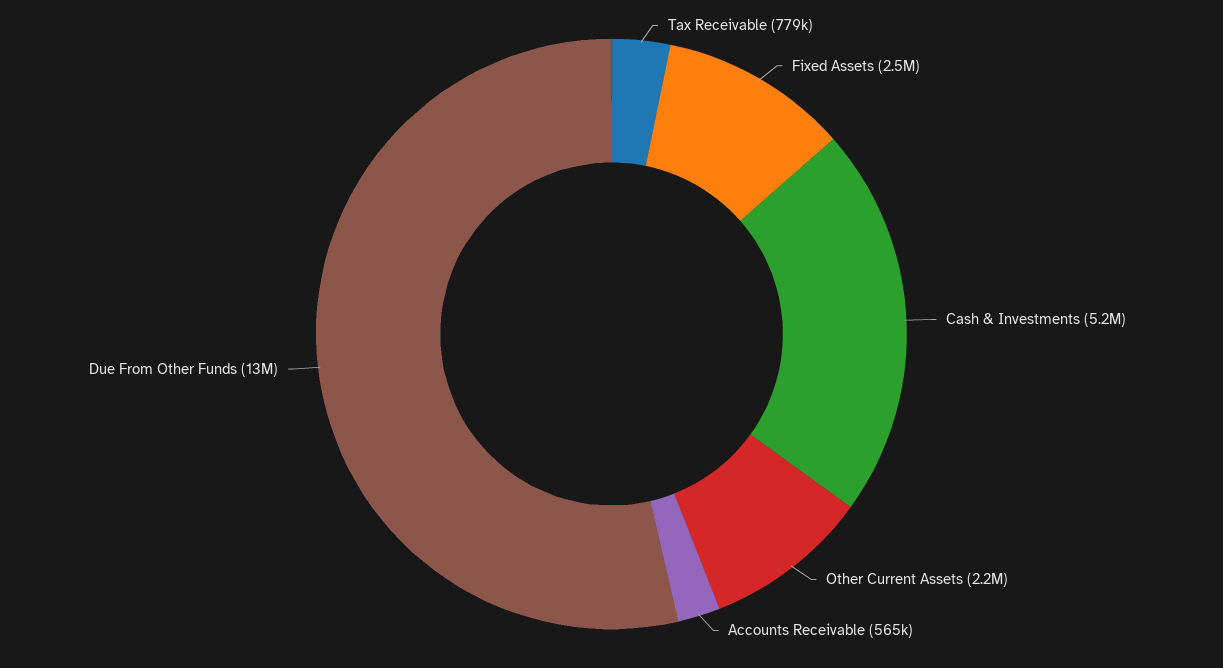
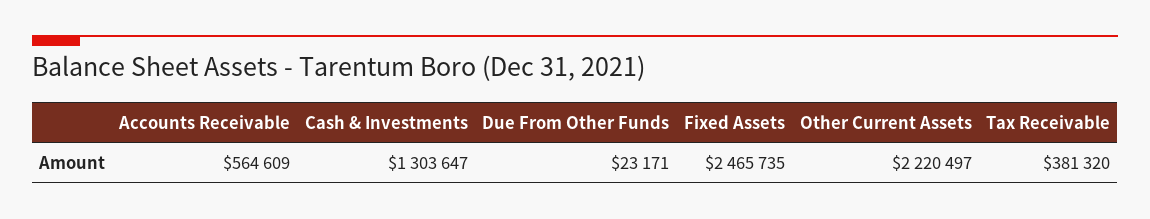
Tax Receivable: 779000 -> 381320
Cash & Investments: 5200000 -> 1303647
Due From Other Funds: 13000000 -> 23171

